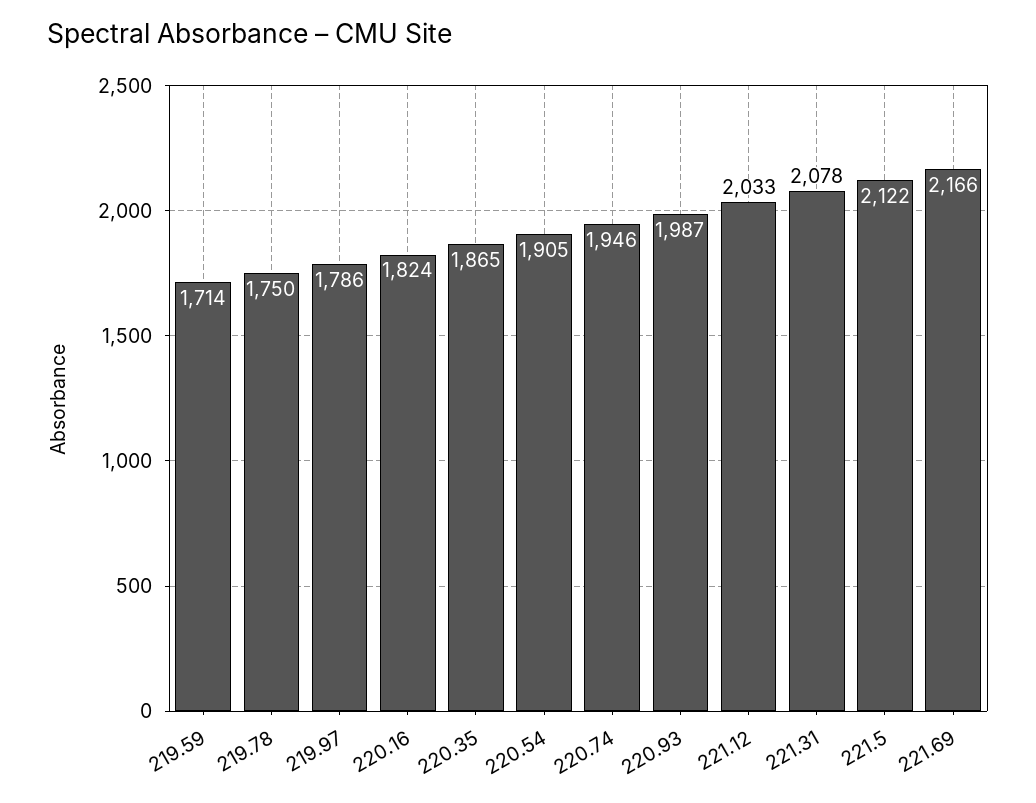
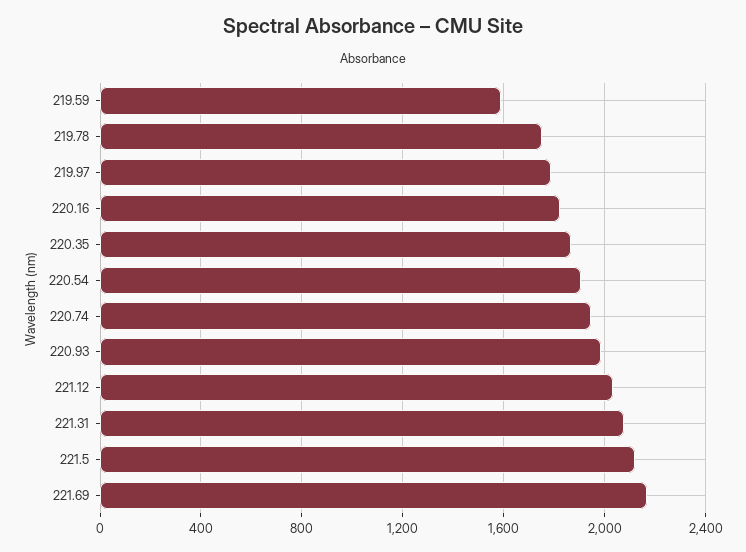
219.59: 1714 -> 1600

